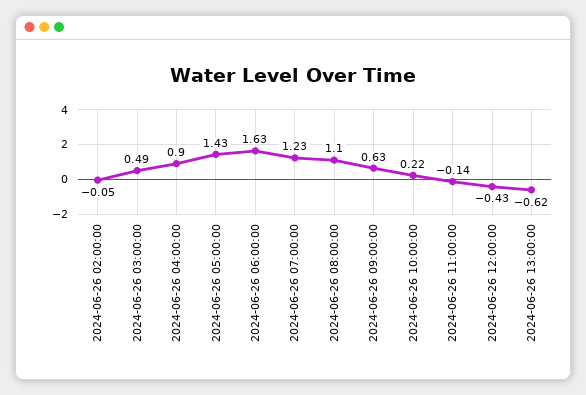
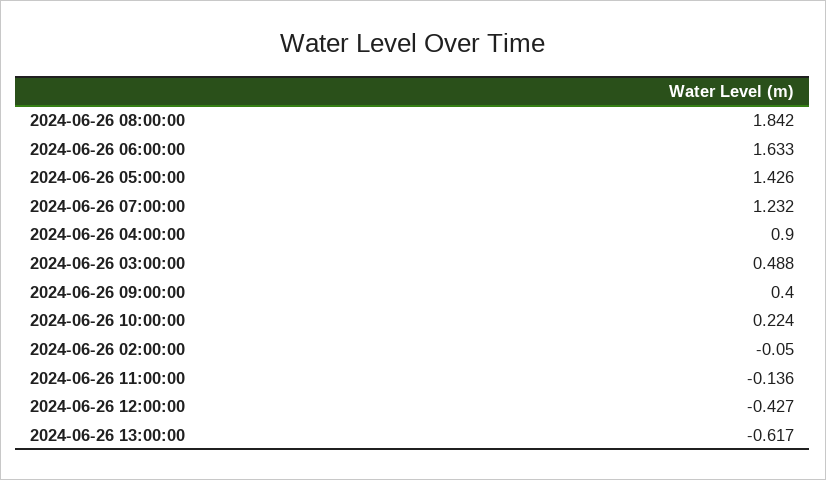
2024-06-26 08:00:00: 1.1 -> 1.842
2024-06-26 09:00:00: 0.63 -> 0.4

